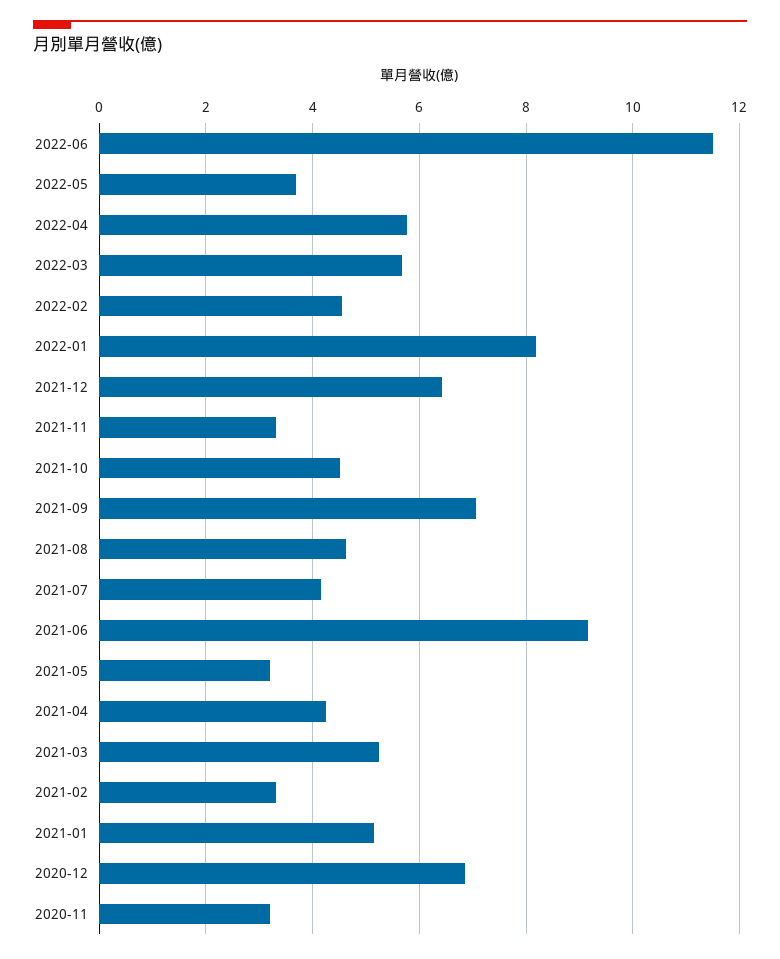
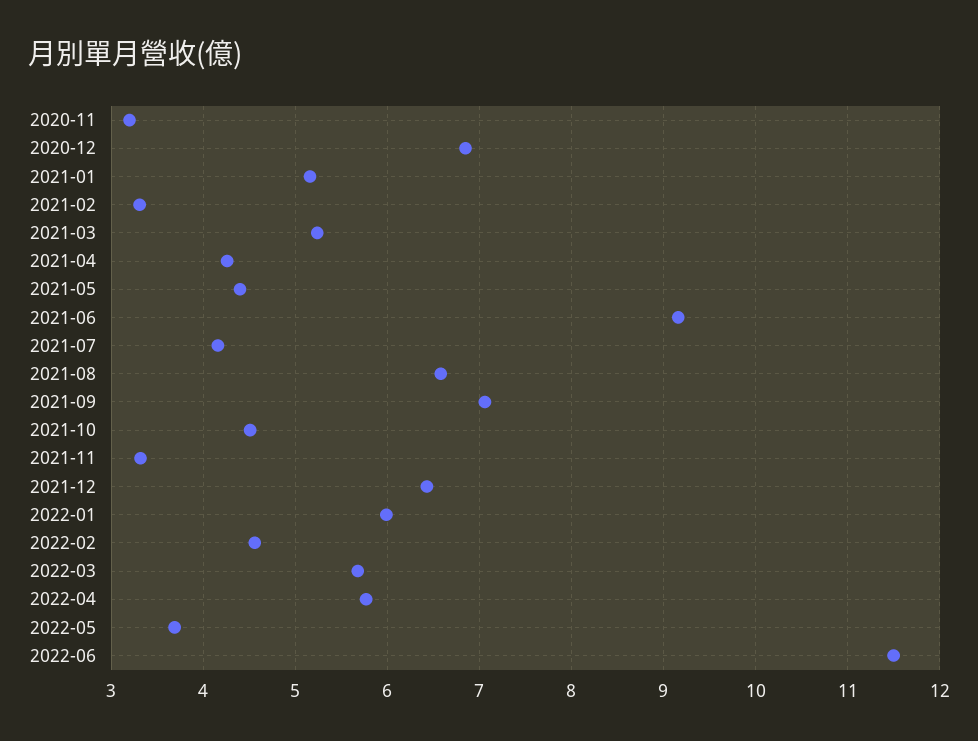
2022-01: 8.2 -> 6
2021-08: 4.6 -> 6.6
2021-05: 3.2 -> 4.4

